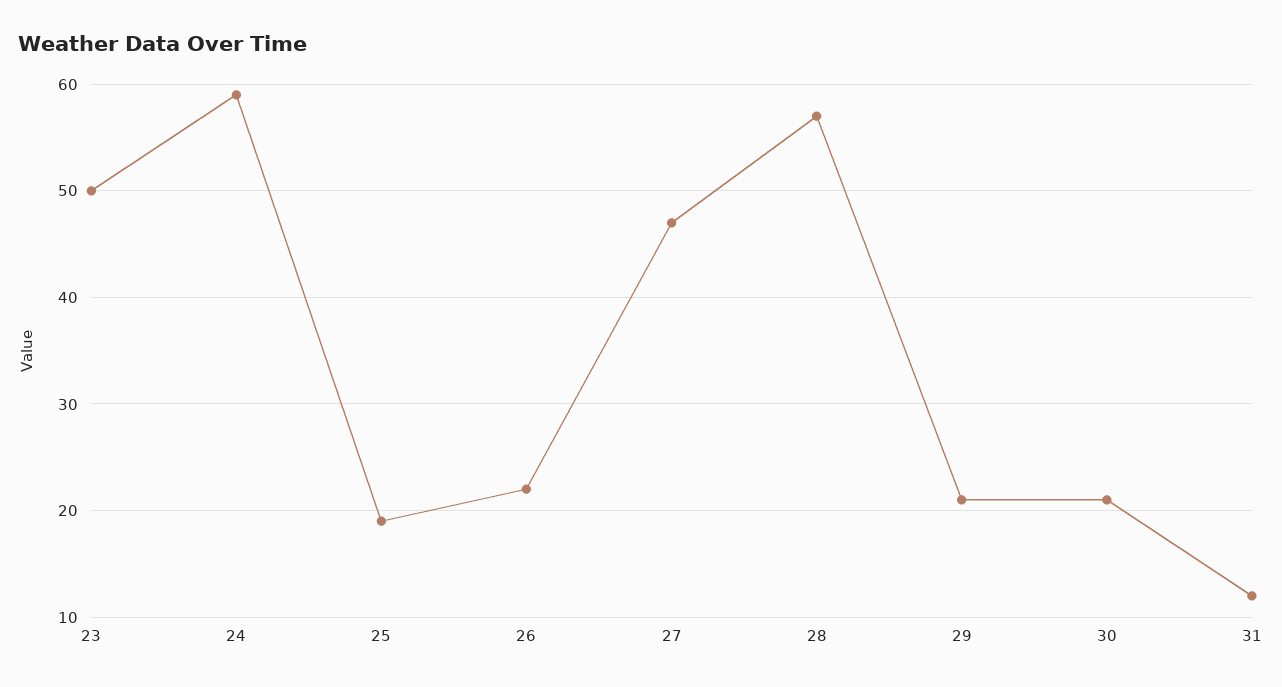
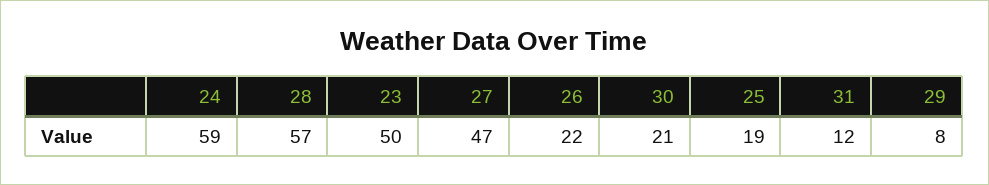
29: 21 -> 8

